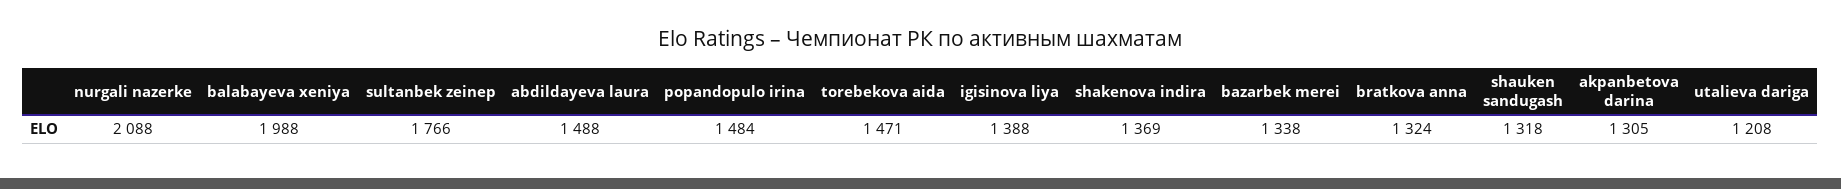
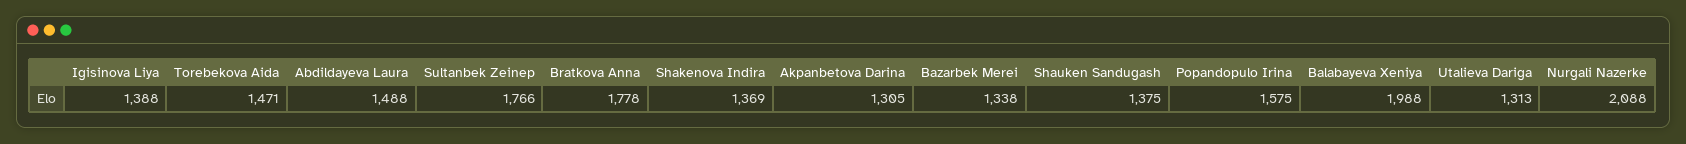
popandopulo irina: 1484 -> 1575
bratkova anna: 1324 -> 1778
shauken sandugash: 1318 -> 1375
utalieva dariga: 1208 -> 1313

